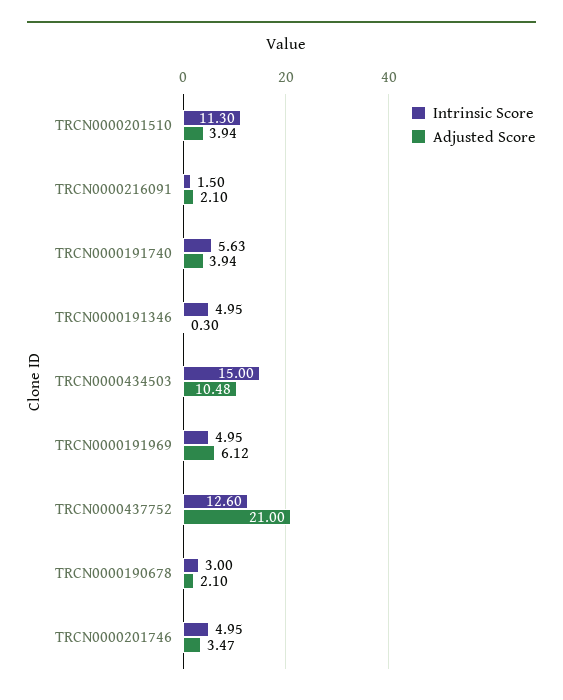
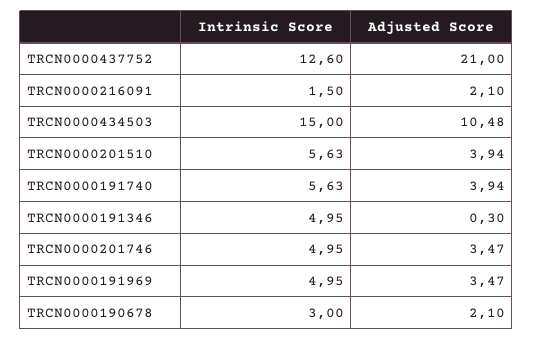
Intrinsic Score, TRCN0000201510: 11.3 -> 5.63
Adjusted Score, TRCN0000191969: 6.12 -> 3.47

